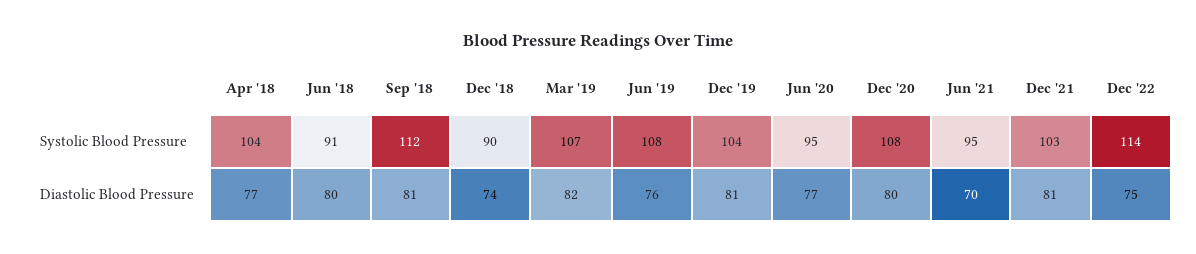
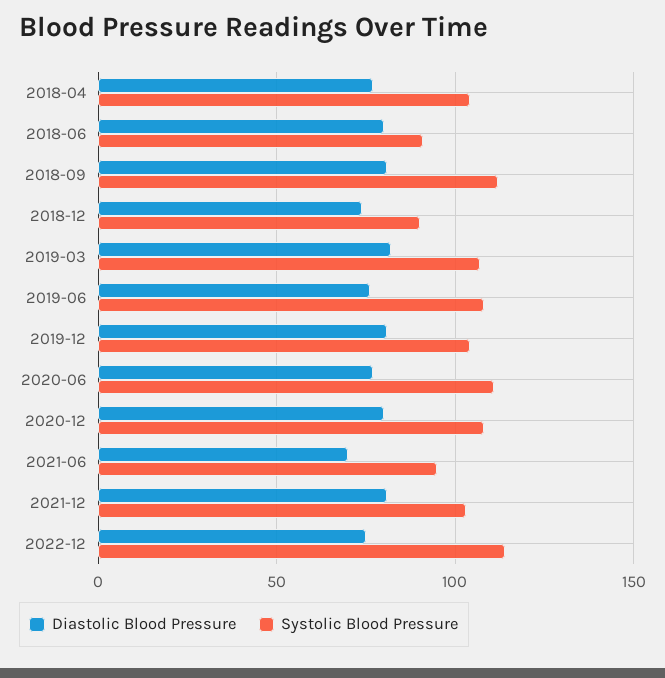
Systolic Blood Pressure, Jun '20: 95 -> 110

